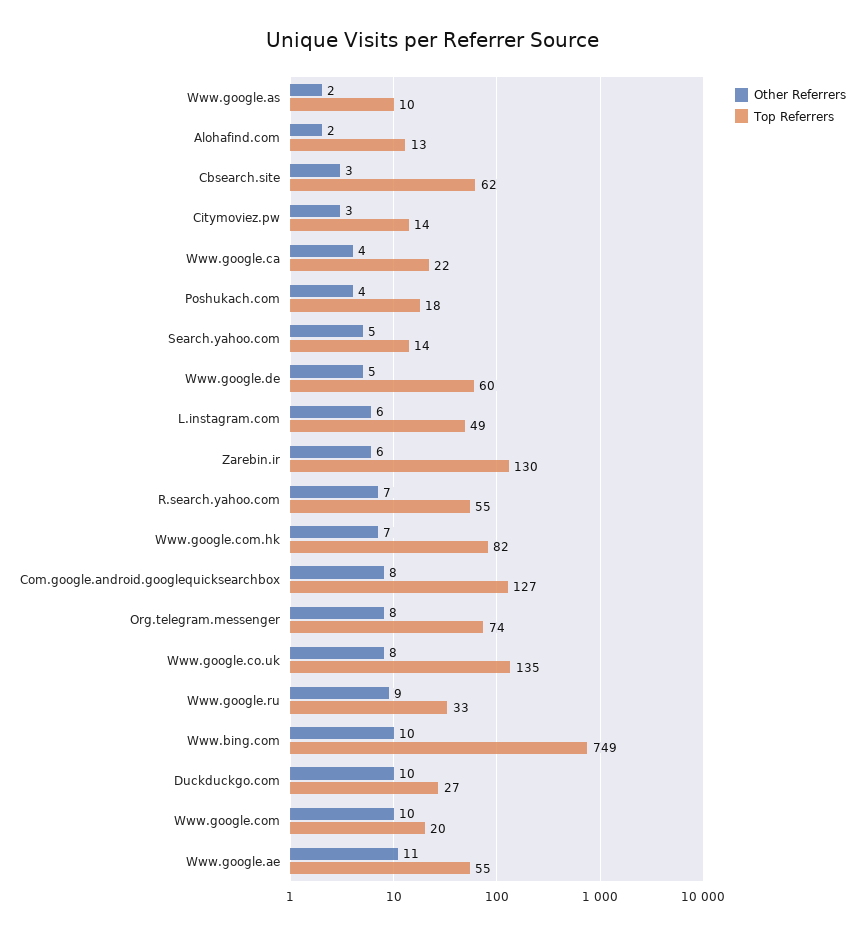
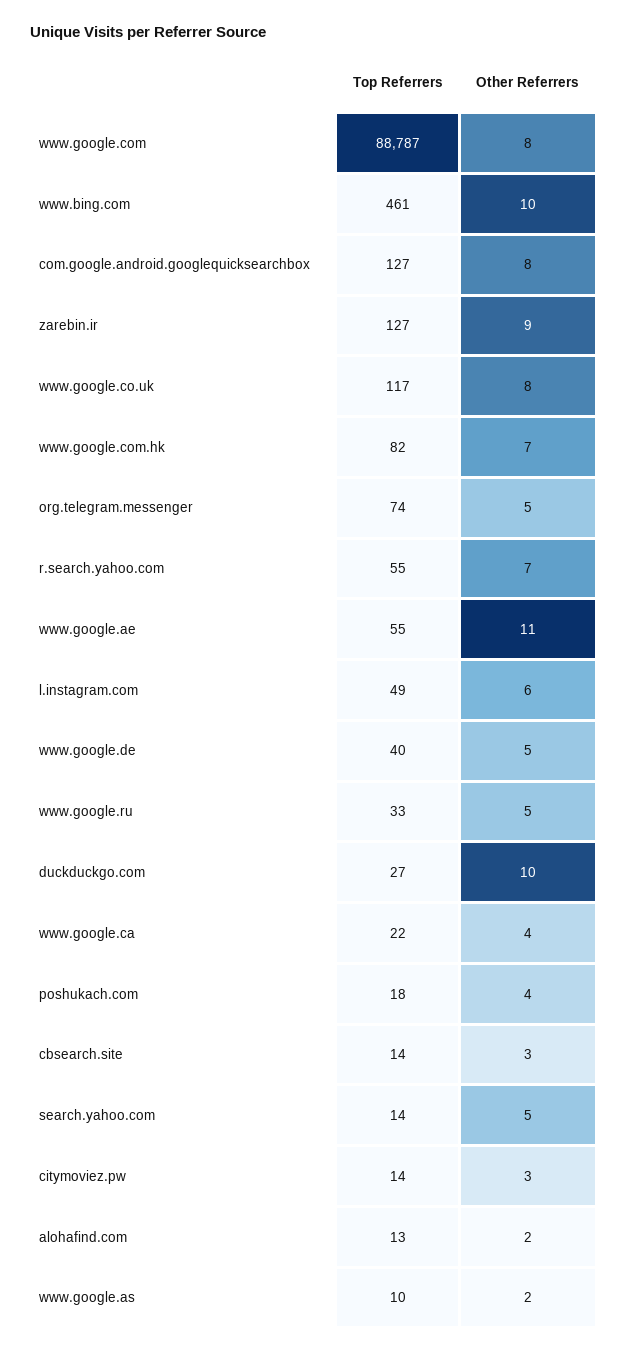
Top Referrers, Cbsearch.site: 62 -> 14
Top Referrers, Www.google.de: 60 -> 40
Other Referrers, Zarebin.ir: 6 -> 9
Top Referrers, Zarebin.ir: 130 -> 127
Other Referrers, Org.telegram.messenger: 8 -> 5
Top Referrers, Www.google.co.uk: 135 -> 117
Other Referrers, Www.google.ru: 9 -> 5
Top Referrers, Www.bing.com: 749 -> 461
Other Referrers, Www.google.com: 10 -> 8
Top Referrers, Www.google.com: 20 -> 88787

